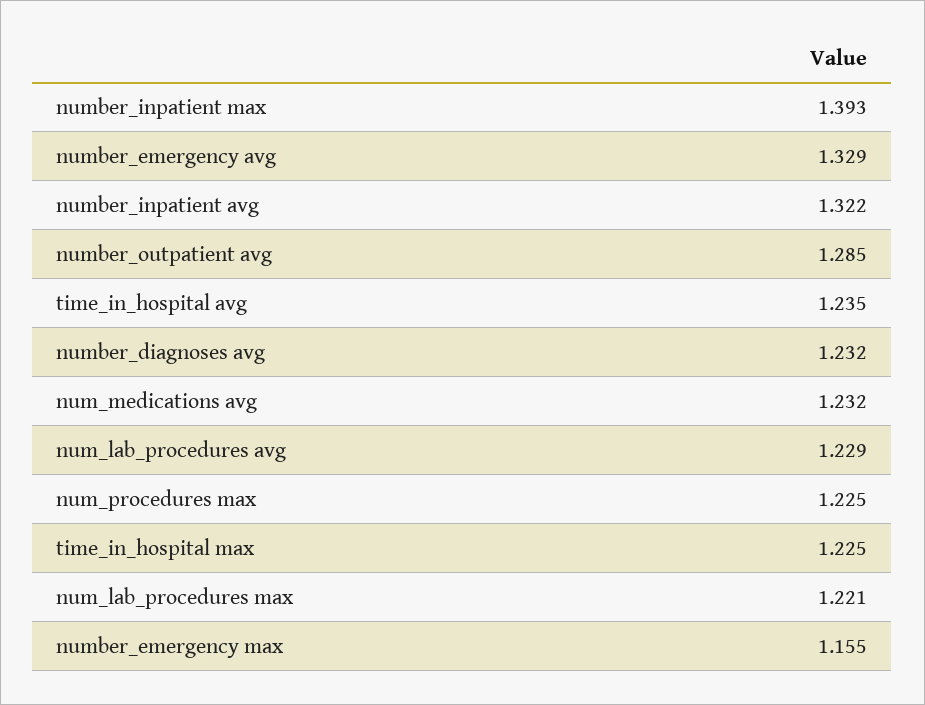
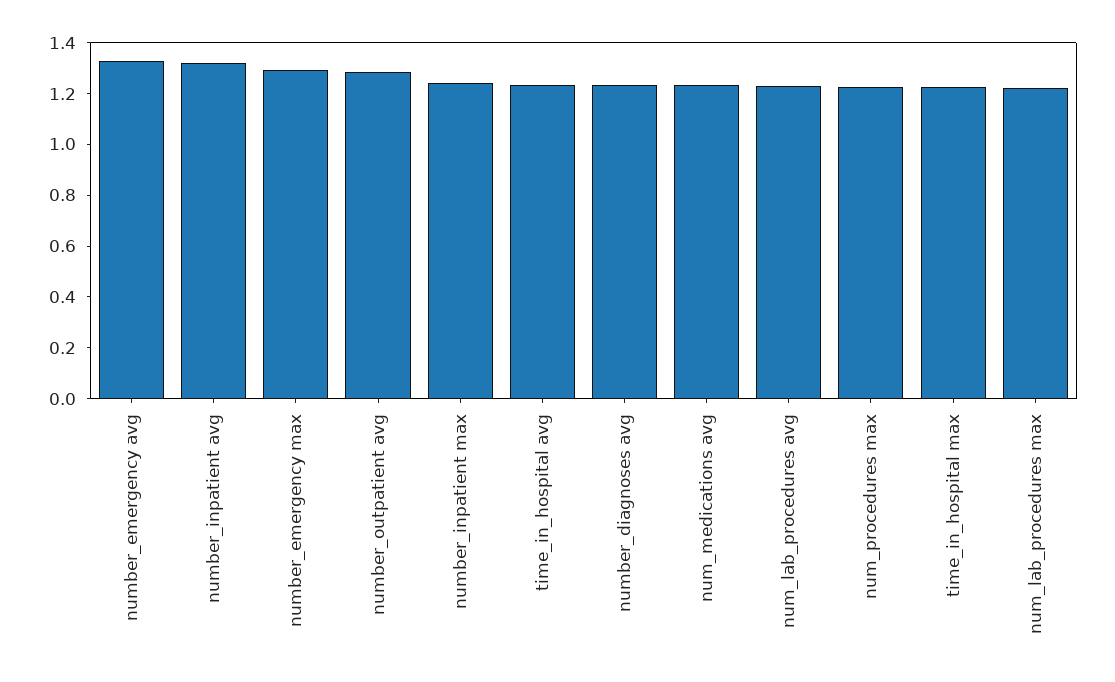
number_inpatient max: 1.393 -> 1.25
number_emergency max: 1.155 -> 1.3

